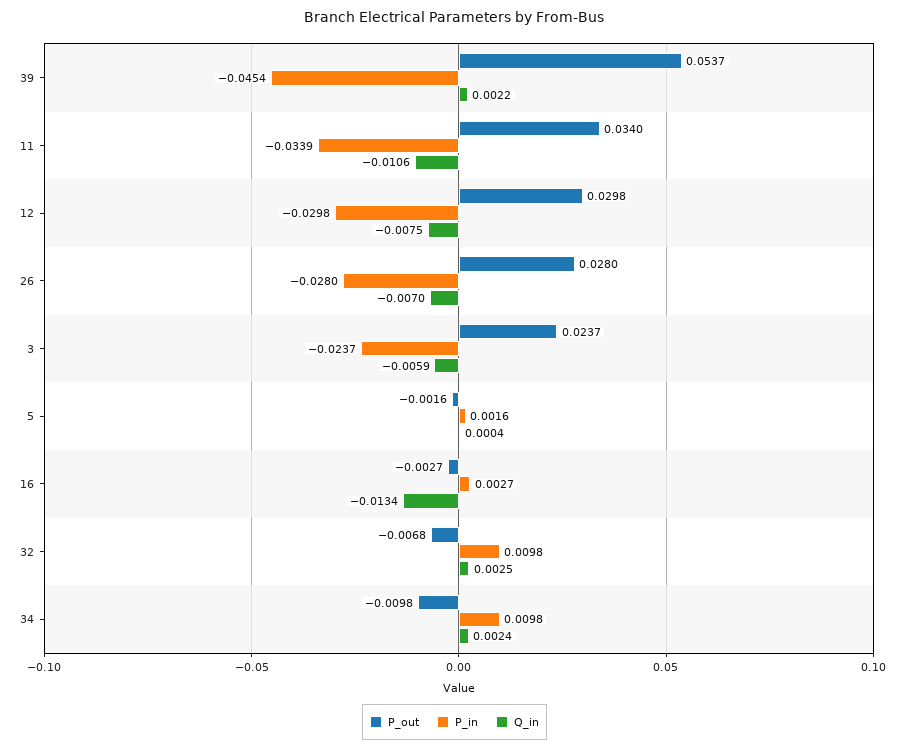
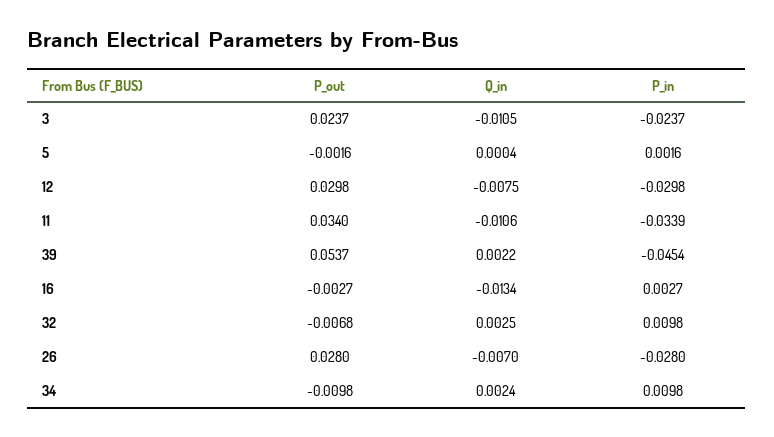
Q_in, 3: -0.0059 -> -0.0105

